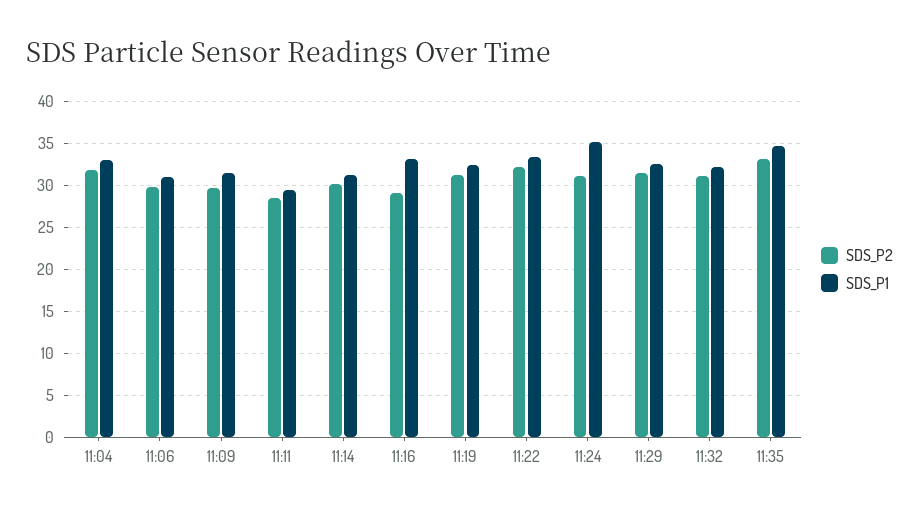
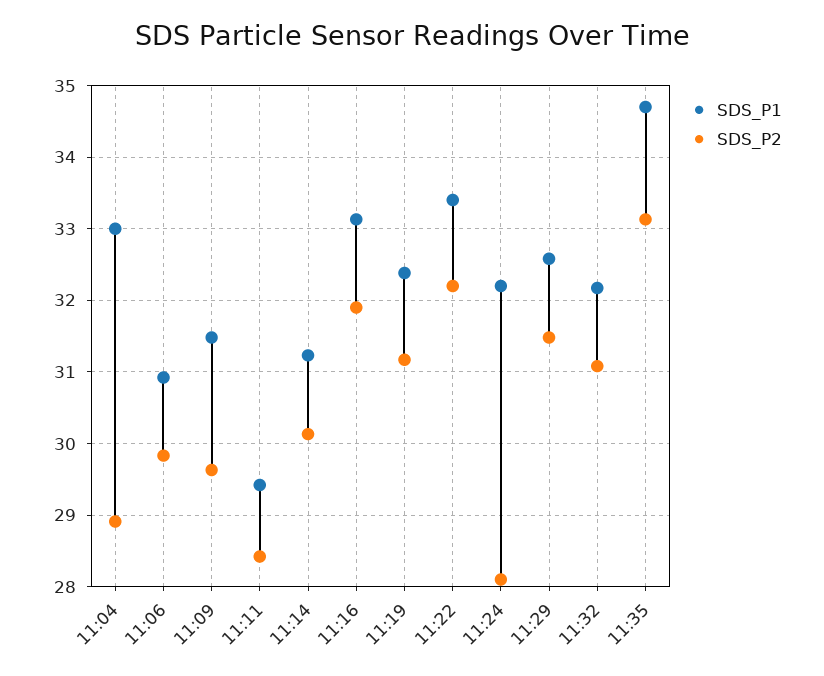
SDS_P2, 11:04: 32 -> 28.9
SDS_P2, 11:16: 29 -> 31.9
SDS_P2, 11:24: 31 -> 28.1
SDS_P1, 11:24: 35 -> 32.2

